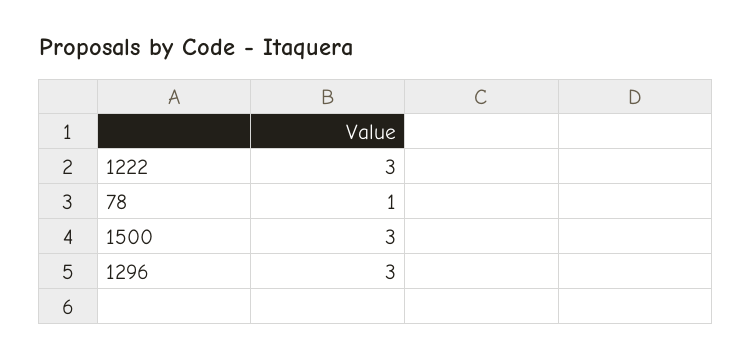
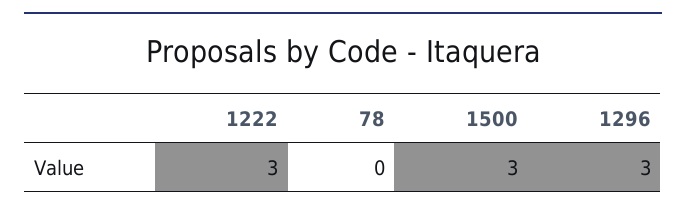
78: 1 -> 0

